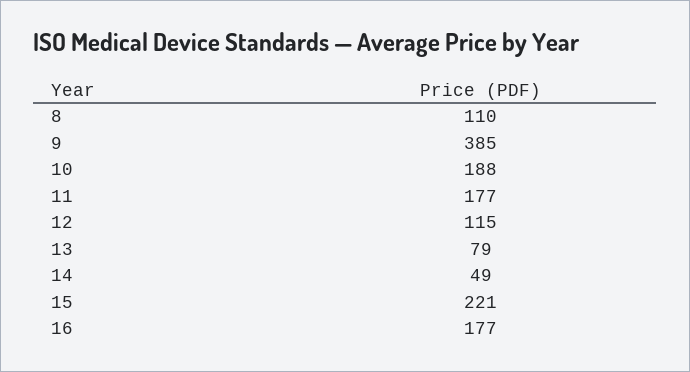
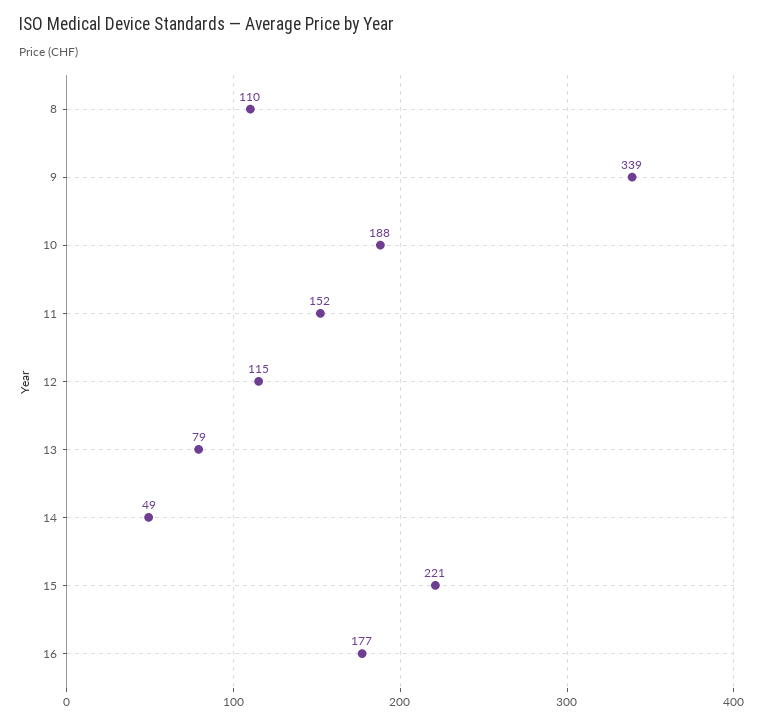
9: 385 -> 339
11: 177 -> 152

